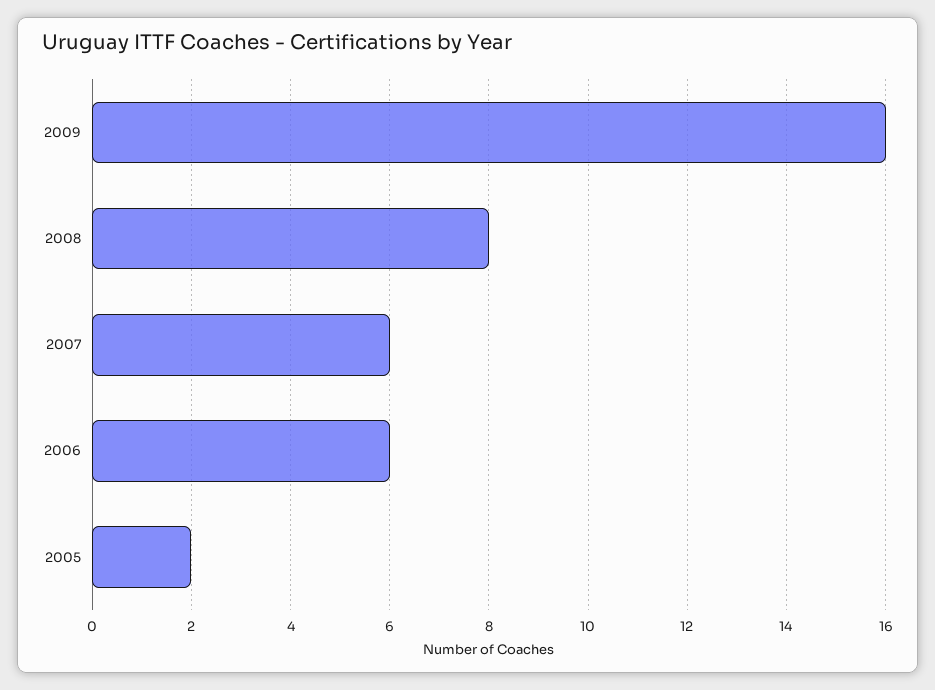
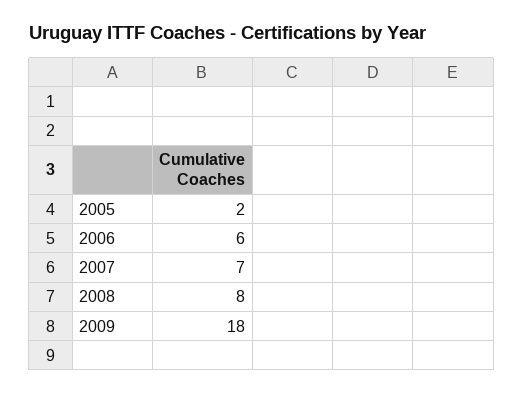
2009: 16 -> 18
2007: 6 -> 7

